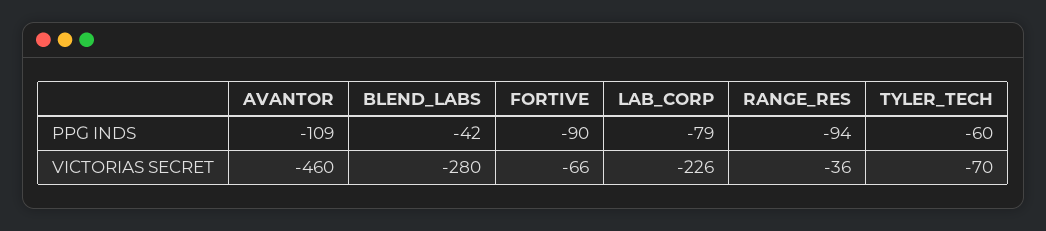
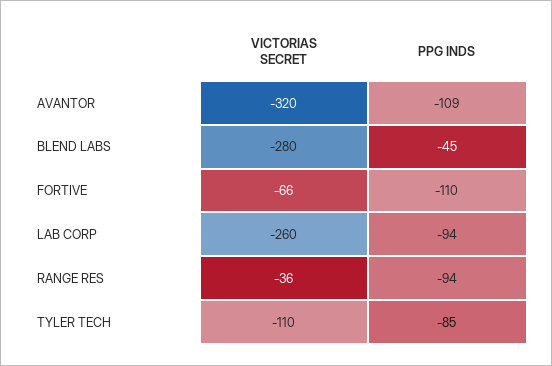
BLEND_LABS, PPG INDS: -42 -> -45
FORTIVE, PPG INDS: -90 -> -110
LAB_CORP, PPG INDS: -79 -> -94
TYLER_TECH, PPG INDS: -60 -> -85
AVANTOR, VICTORIAS SECRET: -460 -> -320
LAB_CORP, VICTORIAS SECRET: -226 -> -260
TYLER_TECH, VICTORIAS SECRET: -70 -> -110

